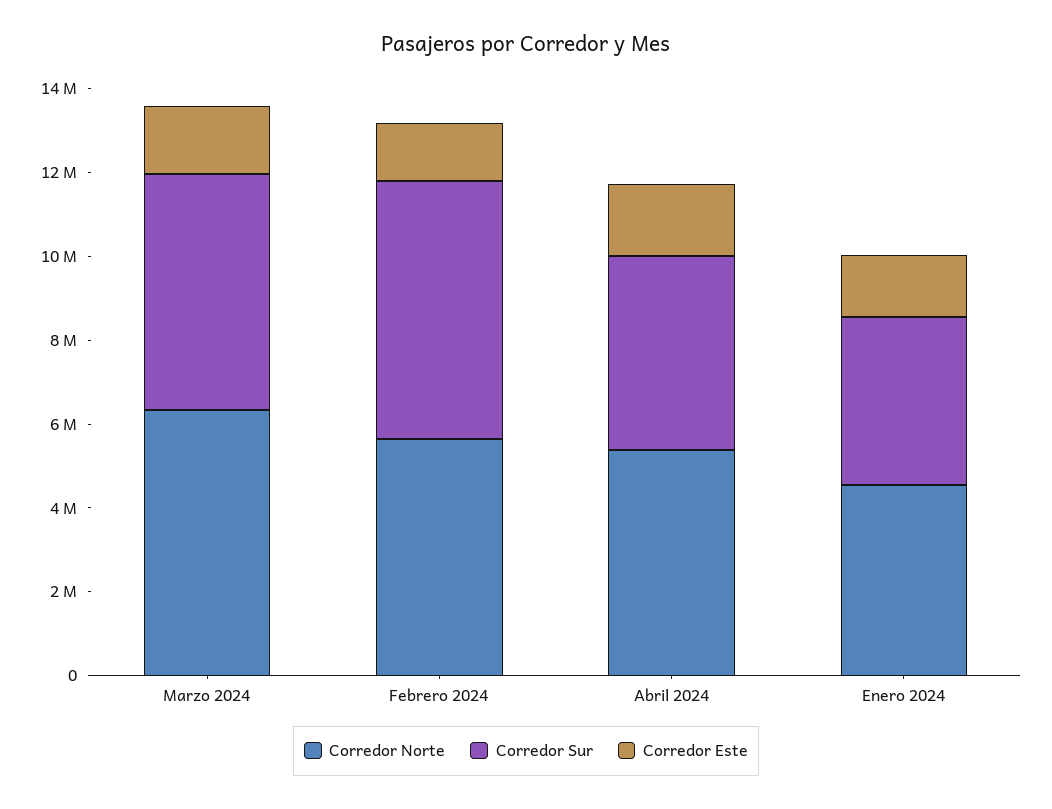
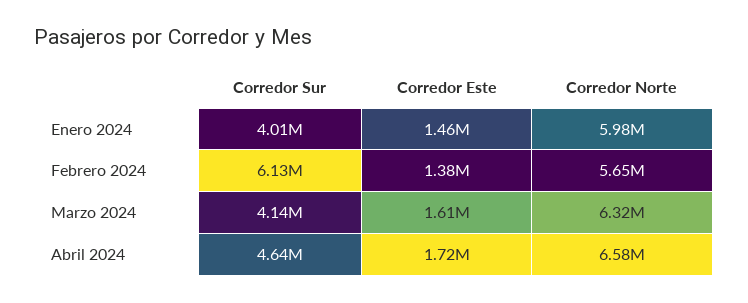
Corredor Sur, Marzo 2024: 5500000 -> 4140000
Corredor Norte, Abril 2024: 5500000 -> 6580000
Corredor Norte, Enero 2024: 4500000 -> 5980000

